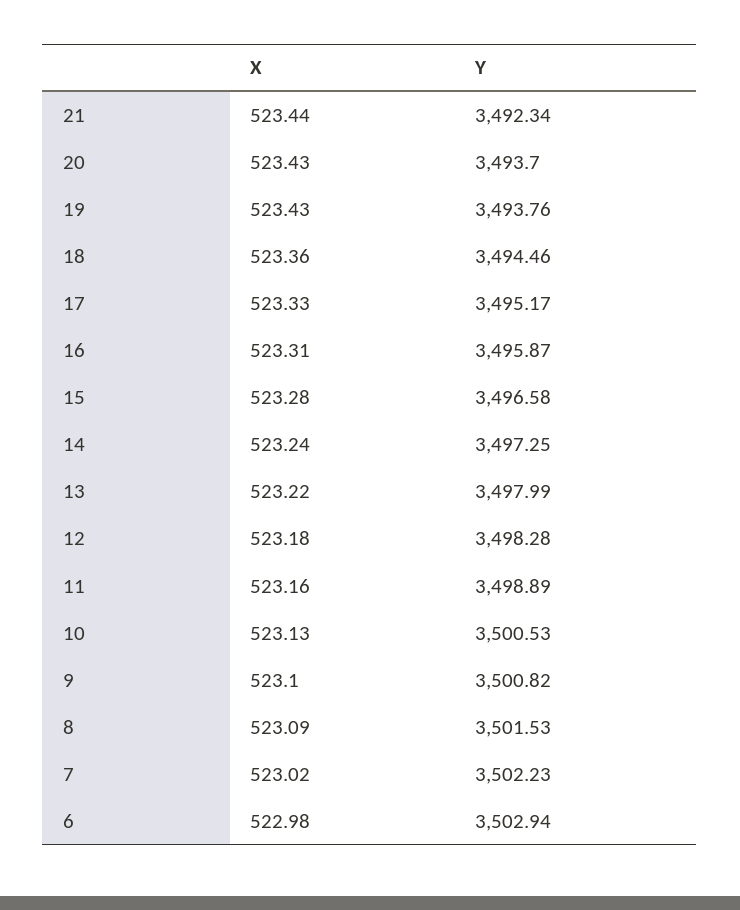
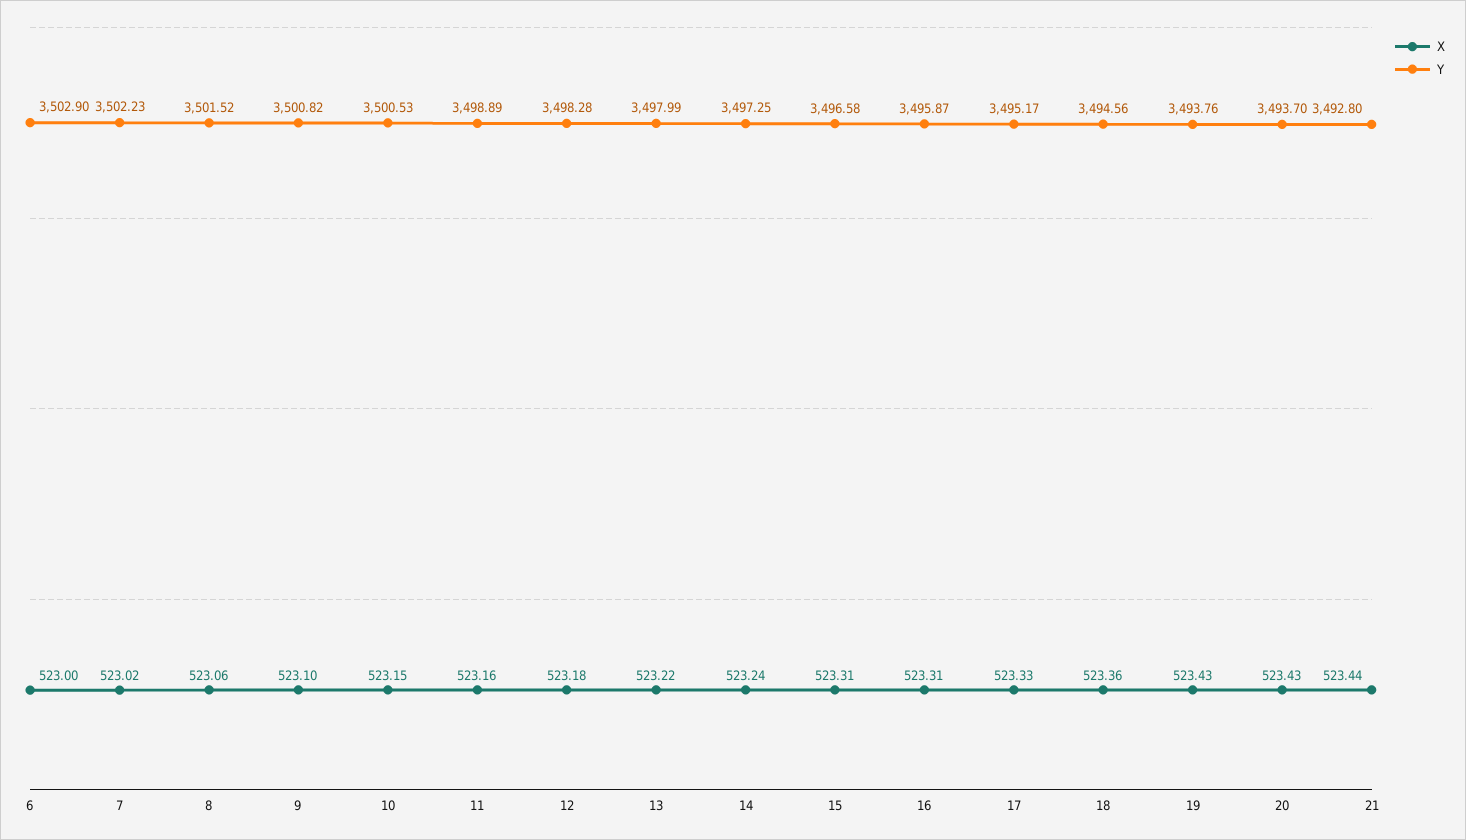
Y, 21: 3492.34 -> 3492.8
Y, 18: 3494.46 -> 3494.56
X, 15: 523.28 -> 523.31
X, 10: 523.13 -> 523.15
X, 8: 523.09 -> 523.06
Y, 8: 3501.53 -> 3501.52
X, 6: 522.98 -> 523
Y, 6: 3502.94 -> 3502.9

